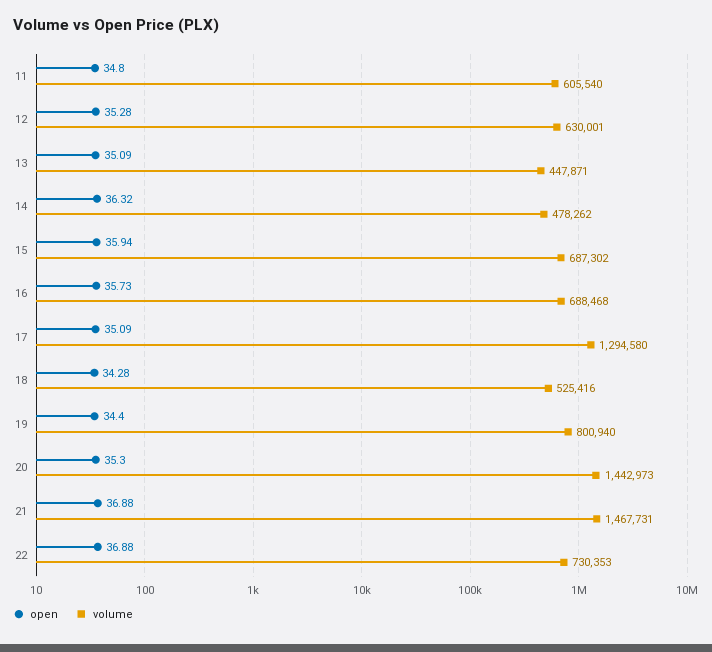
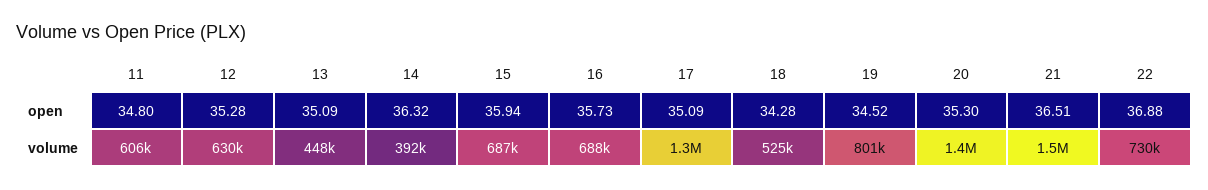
volume, 14: 478262 -> 392000
open, 19: 34.4 -> 34.52
open, 21: 36.88 -> 36.51

